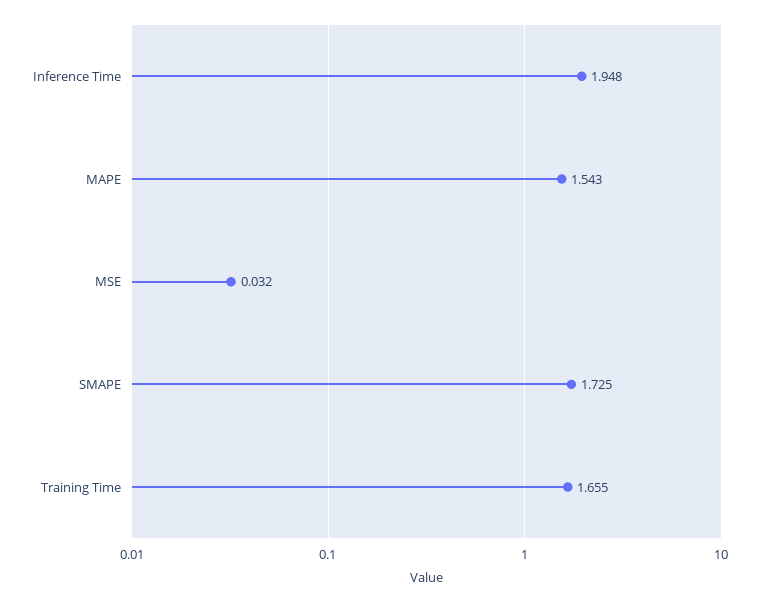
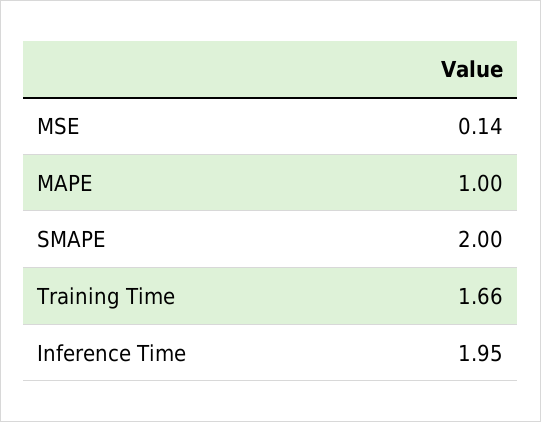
MAPE: 1.543 -> 1
MSE: 0.032 -> 0.14
SMAPE: 1.725 -> 2

